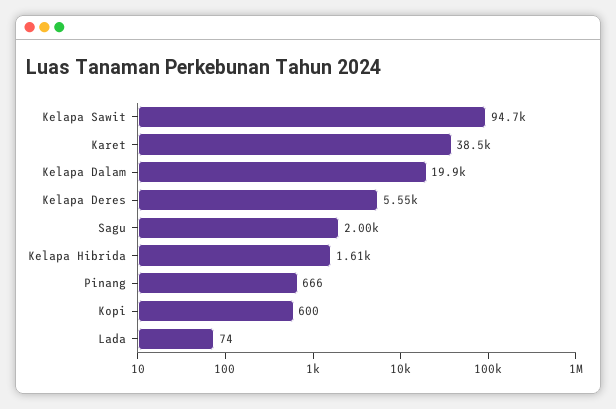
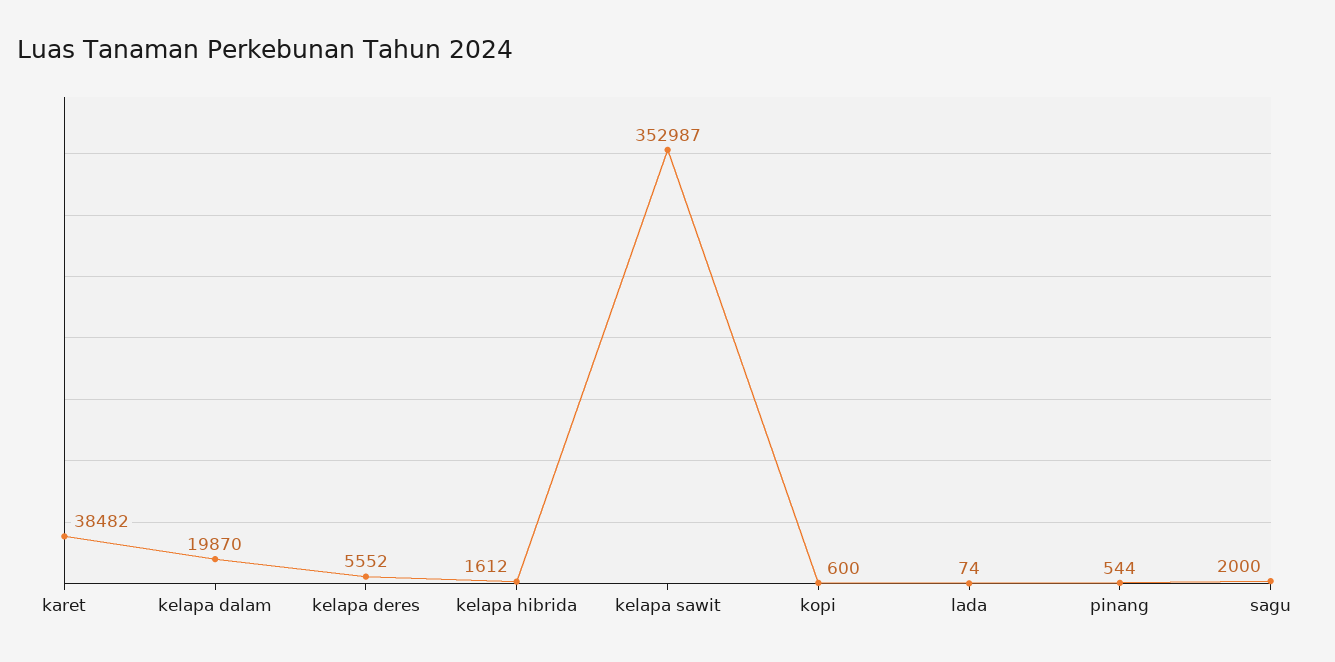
Kelapa Sawit: 94700 -> 352987
Pinang: 666 -> 544

